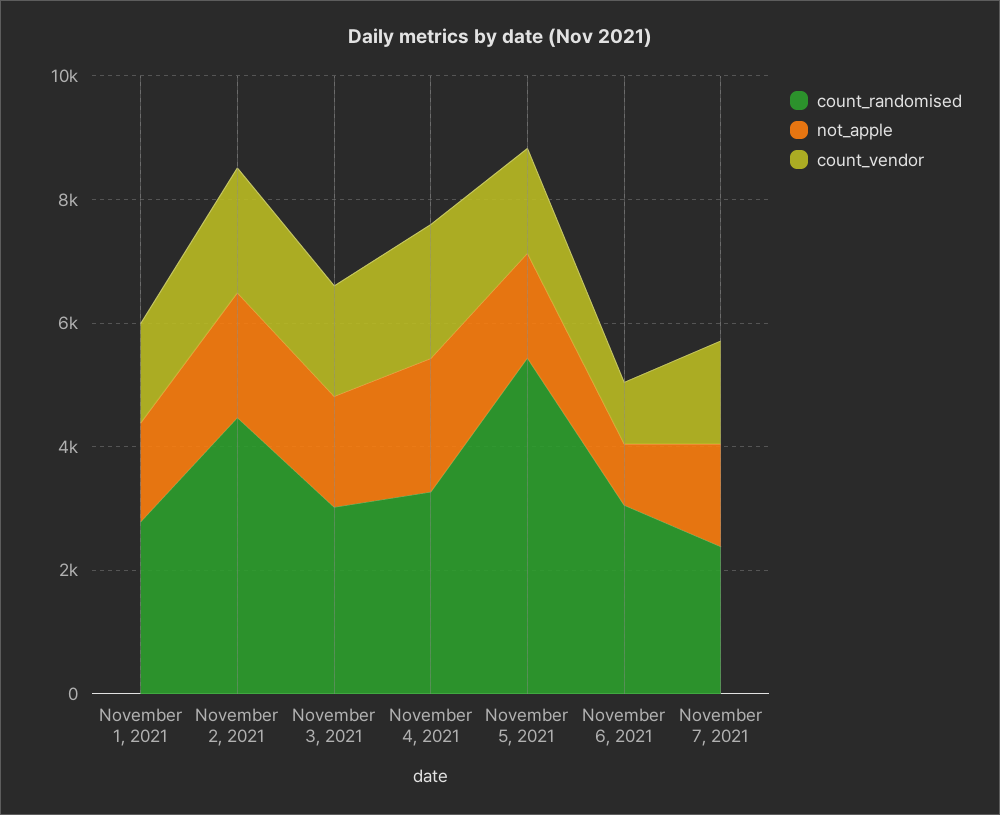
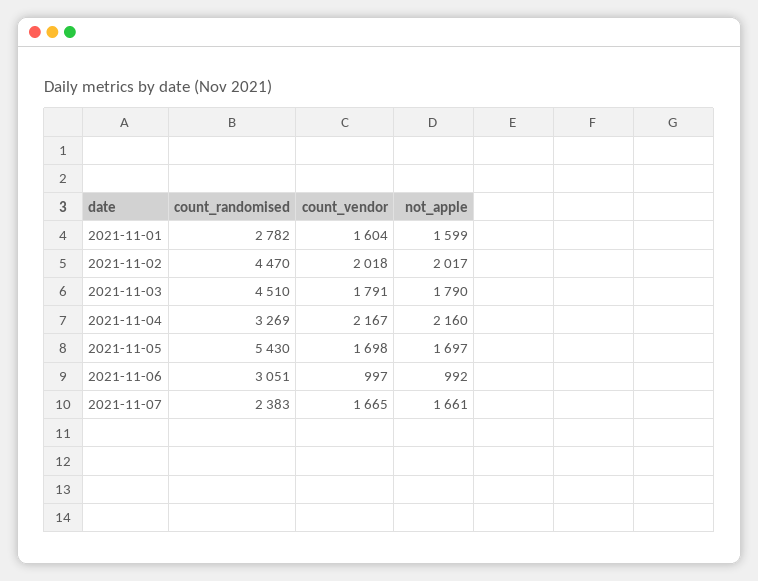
count_randomised, November 3, 2021: 3000 -> 4510

